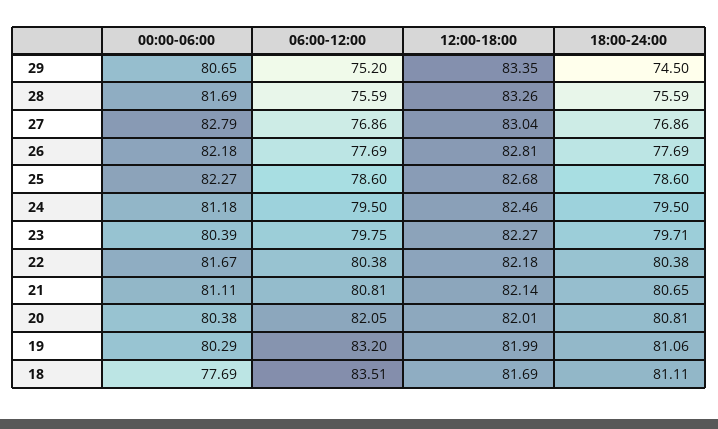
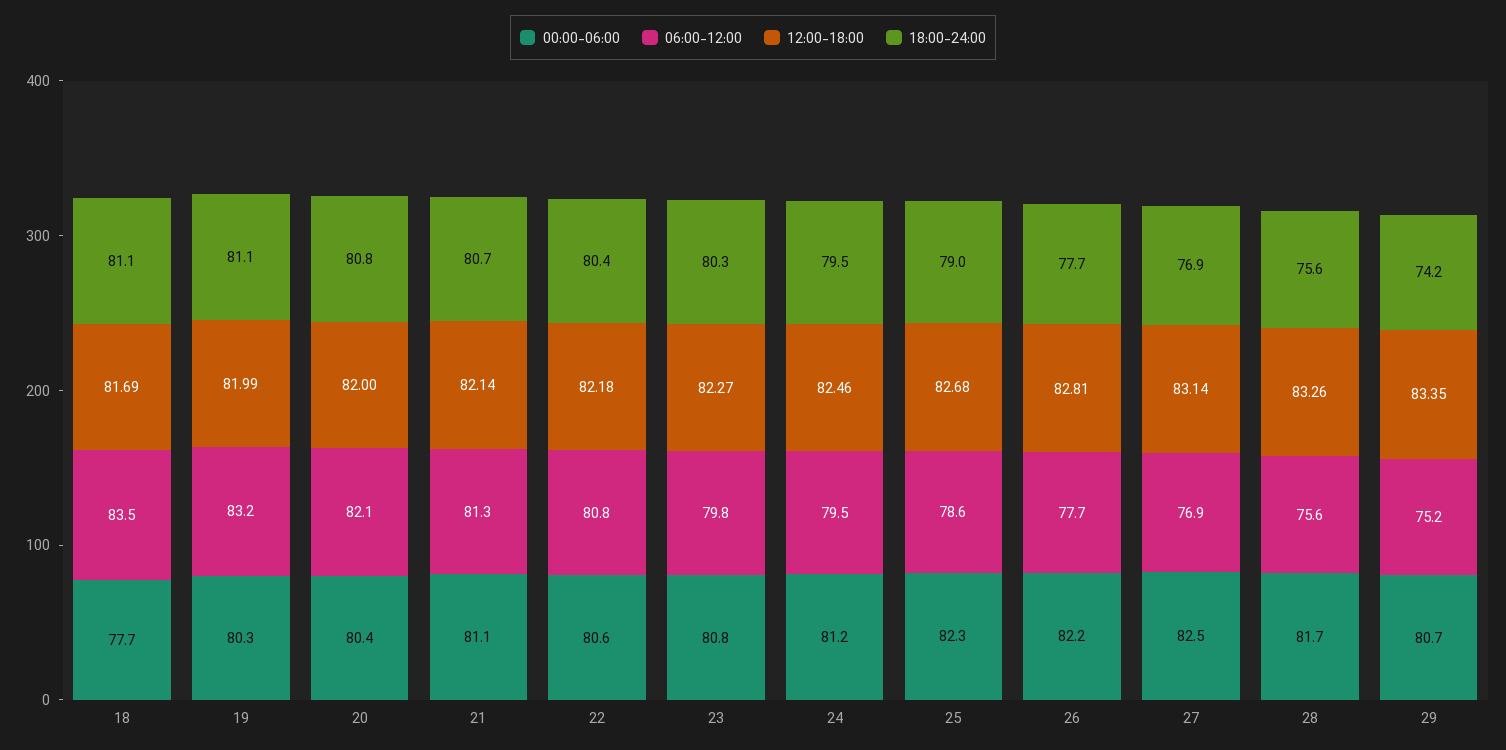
18:00-24:00, 29: 74.5 -> 74.2
00:00-06:00, 27: 82.79 -> 82.5
12:00-18:00, 27: 83.04 -> 83.14
18:00-24:00, 25: 78.6 -> 79
00:00-06:00, 23: 80.39 -> 80.8
18:00-24:00, 23: 79.71 -> 80.3
00:00-06:00, 22: 81.67 -> 80.6
06:00-12:00, 22: 80.38 -> 80.8
06:00-12:00, 21: 80.81 -> 81.3
12:00-18:00, 20: 82.01 -> 82

